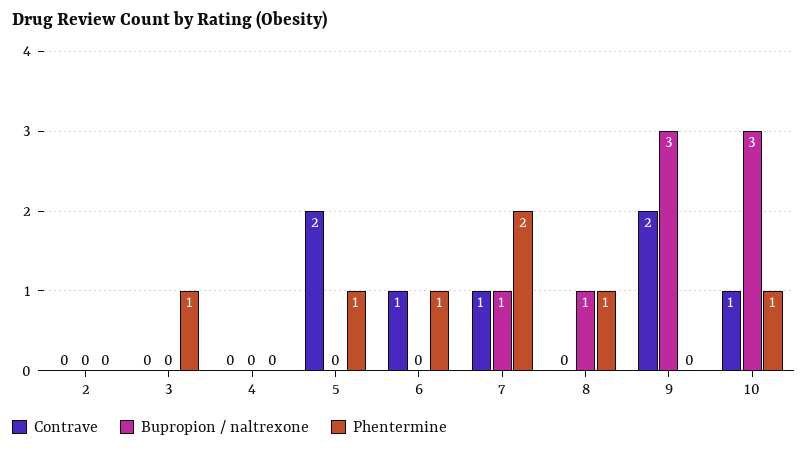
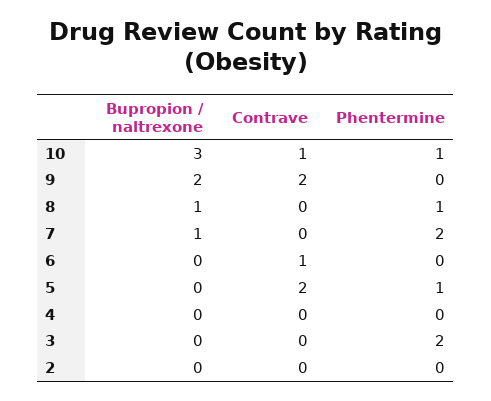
Phentermine, 3: 1 -> 2
Phentermine, 6: 1 -> 0
Contrave, 7: 1 -> 0
Bupropion / naltrexone, 9: 3 -> 2

